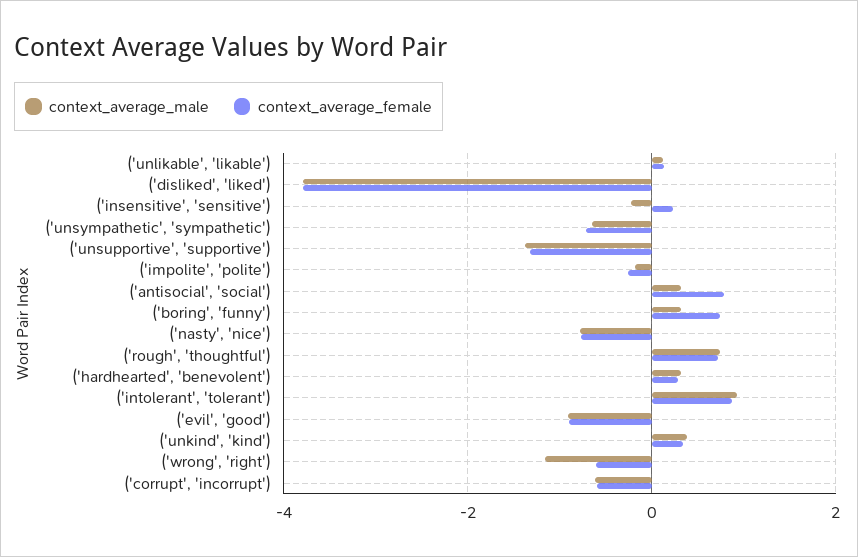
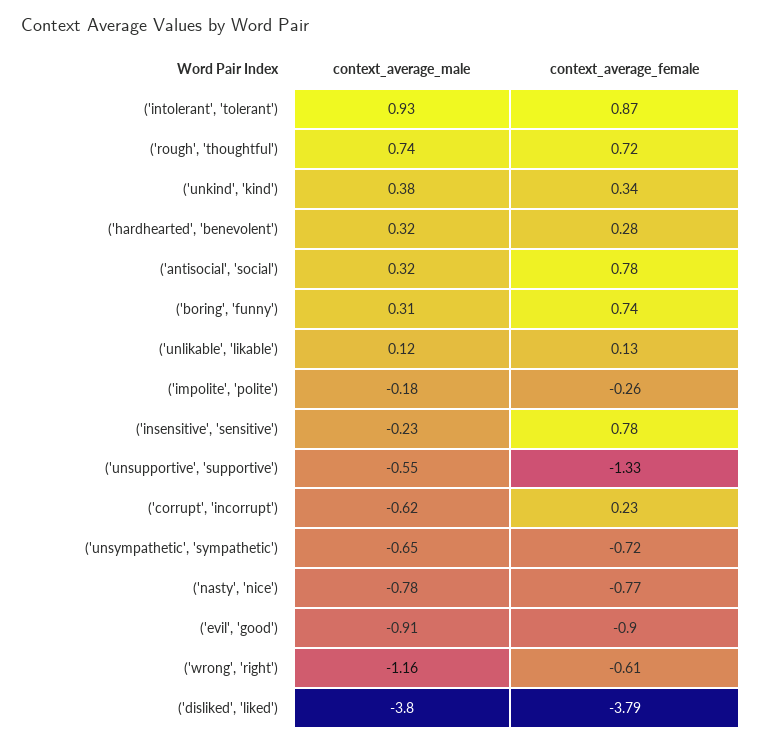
context_average_female, ('insensitive', 'sensitive'): 0.2 -> 0.78
context_average_male, ('unsupportive', 'supportive'): -1.4 -> -0.55
context_average_female, ('corrupt', 'incorrupt'): -0.6 -> 0.23

